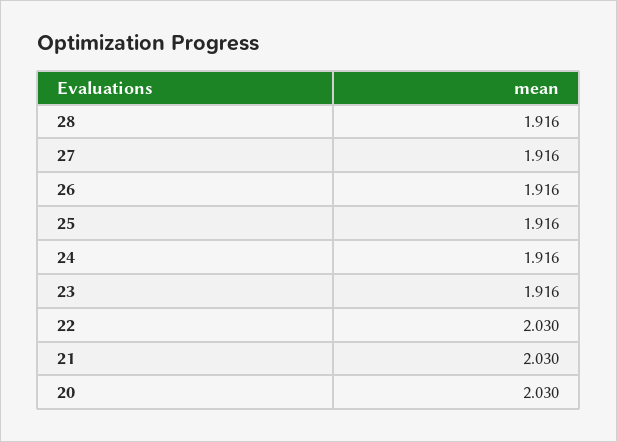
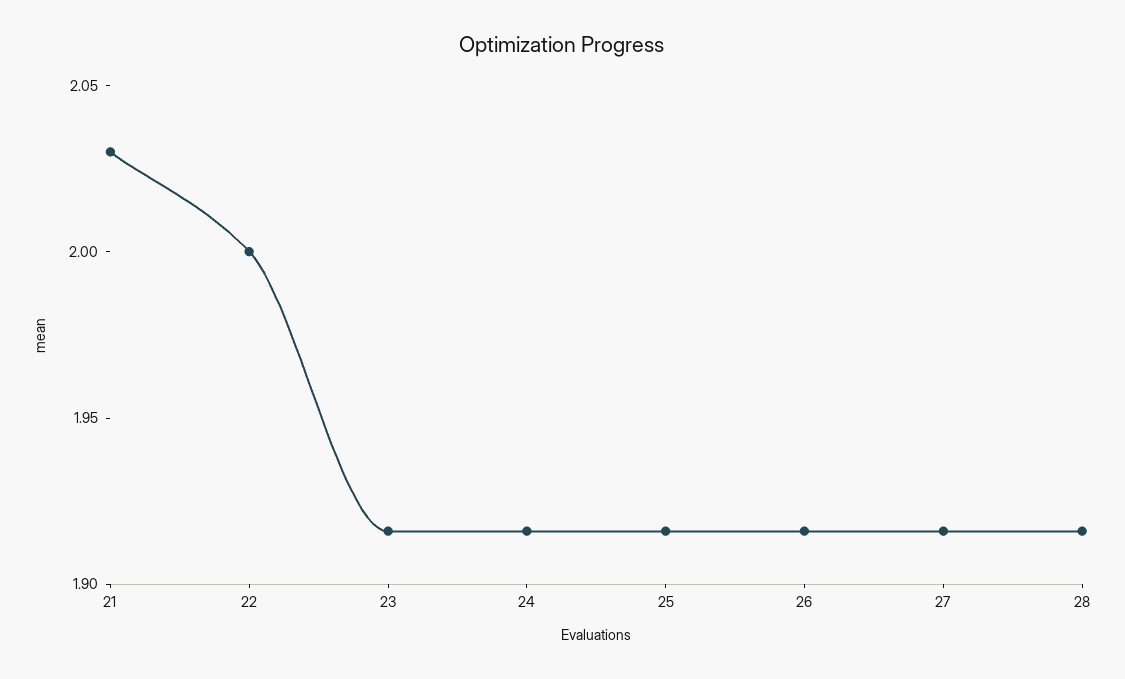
22: 2.03 -> 2
20: 2.03 -> none

